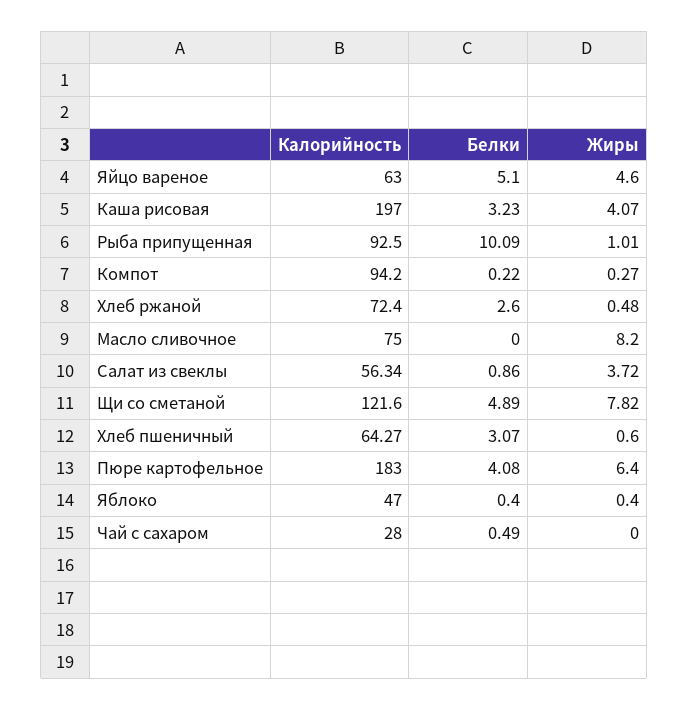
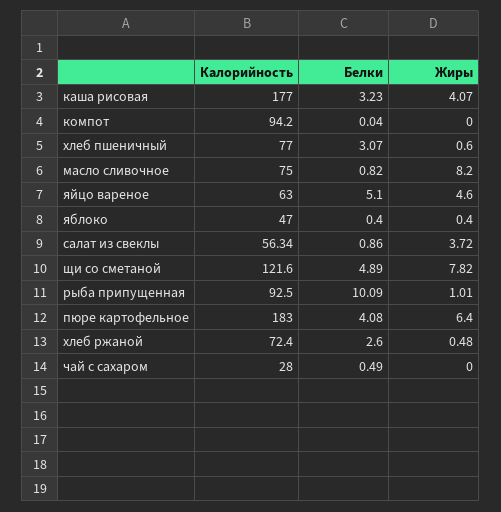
Калорийность, Каша рисовая: 197 -> 177
Белки, Компот: 0.22 -> 0.04
Жиры, Компот: 0.27 -> 0
Белки, Масло сливочное: 0 -> 0.82
Калорийность, Хлеб пшеничный: 64.27 -> 77

